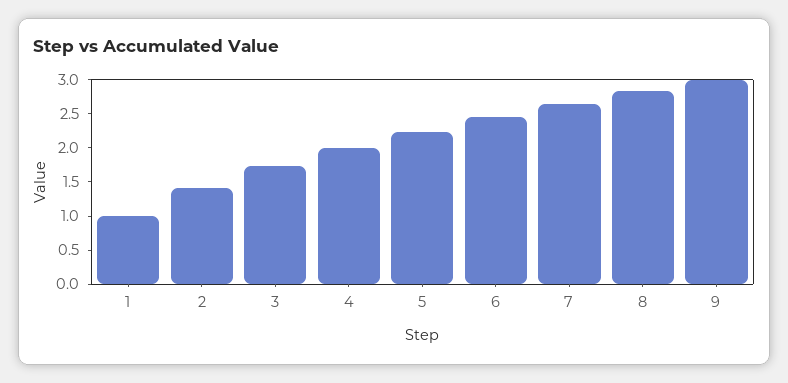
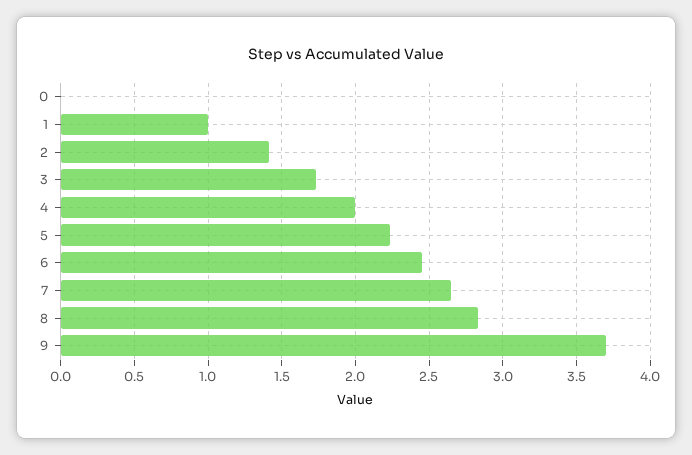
9: 3 -> 3.7
0: none -> 0

